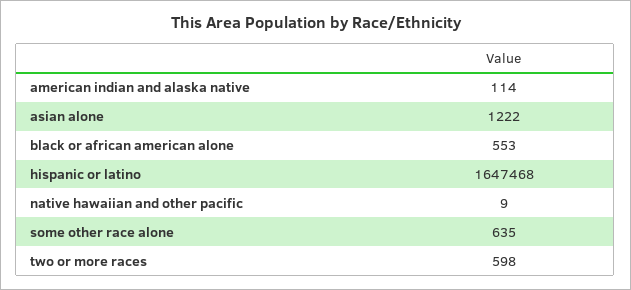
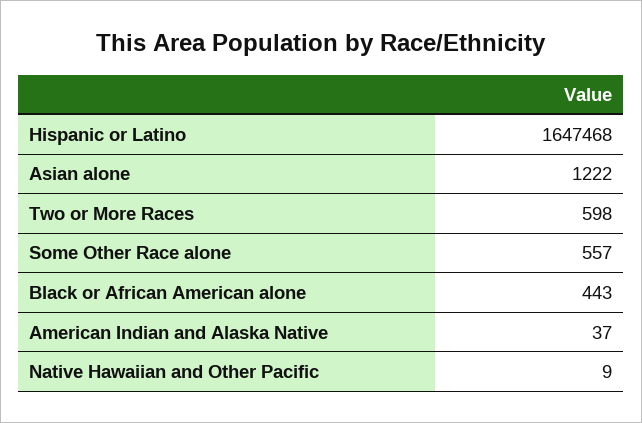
american indian and alaska native: 114 -> 37
black or african american alone: 553 -> 443
some other race alone: 635 -> 557

